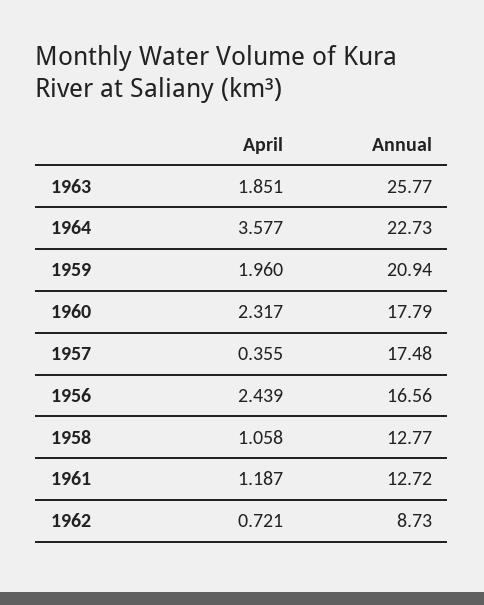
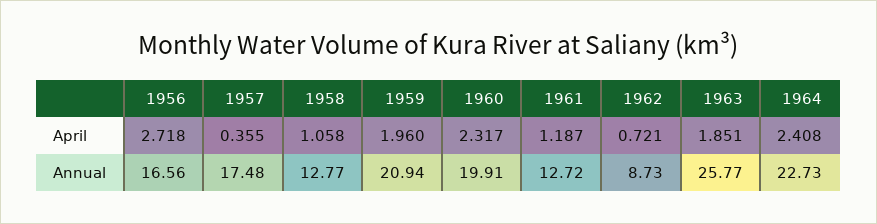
April, 1964: 3.577 -> 2.408
Annual, 1960: 17.79 -> 19.91
April, 1956: 2.439 -> 2.718

